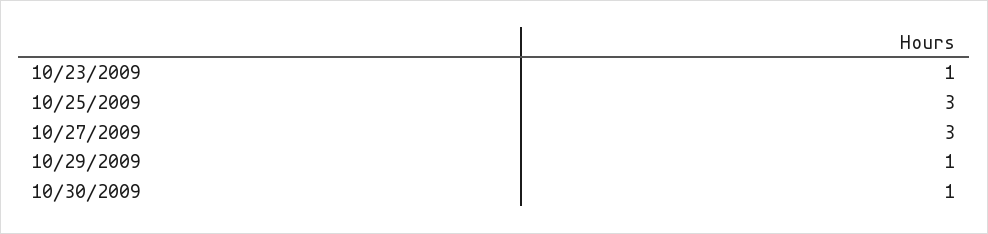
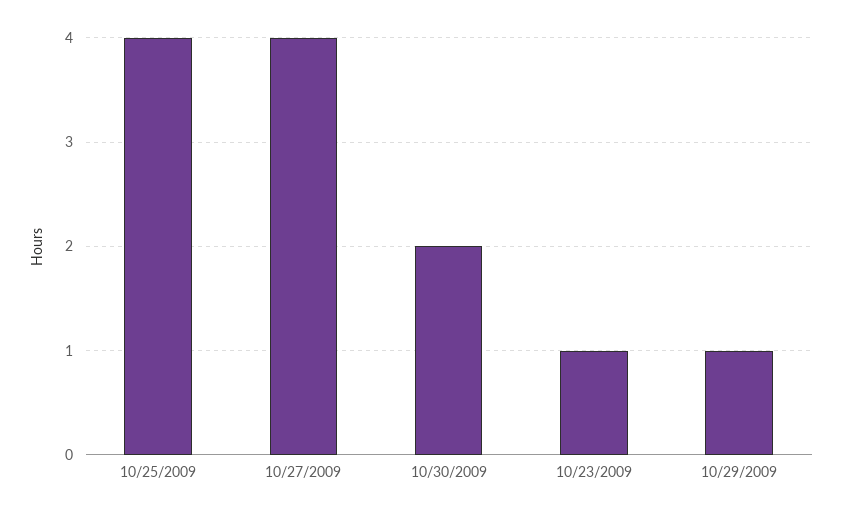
10/25/2009: 3 -> 4
10/27/2009: 3 -> 4
10/30/2009: 1 -> 2

